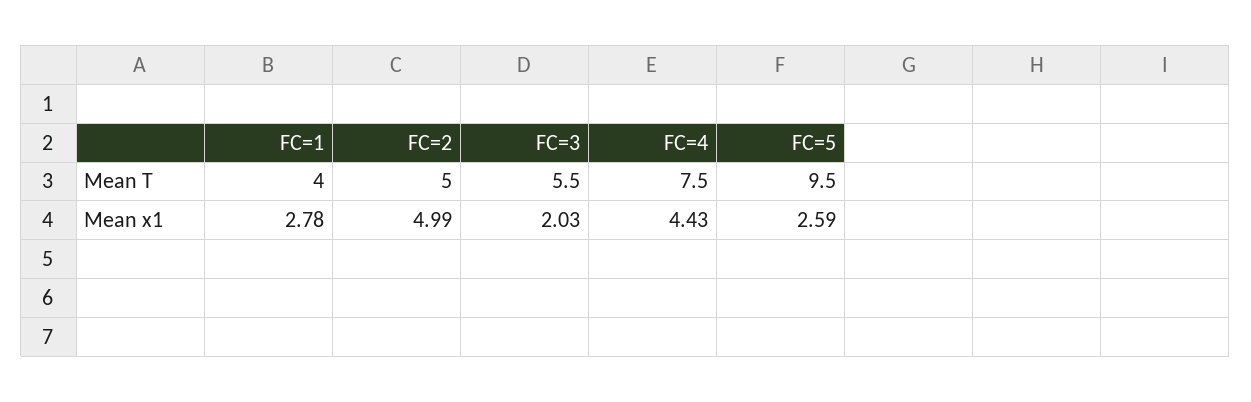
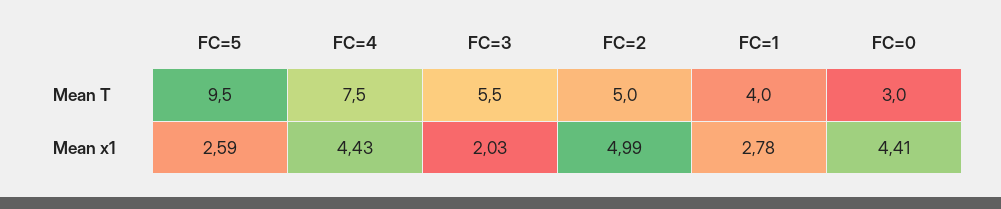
FC=0, Mean T: none -> 3
FC=0, Mean x1: none -> 4.41

